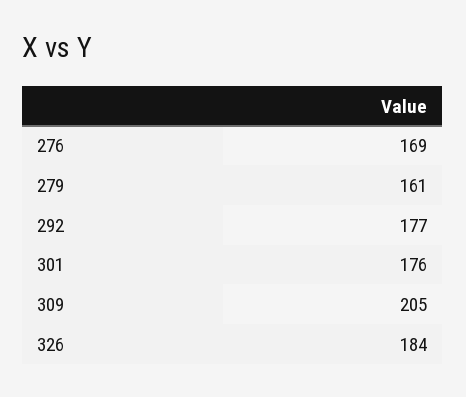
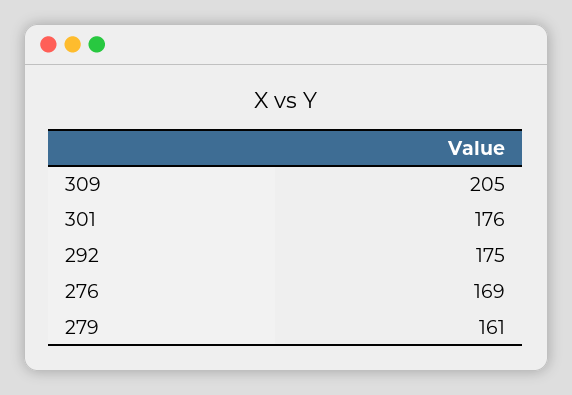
292: 177 -> 175
326: 184 -> none

